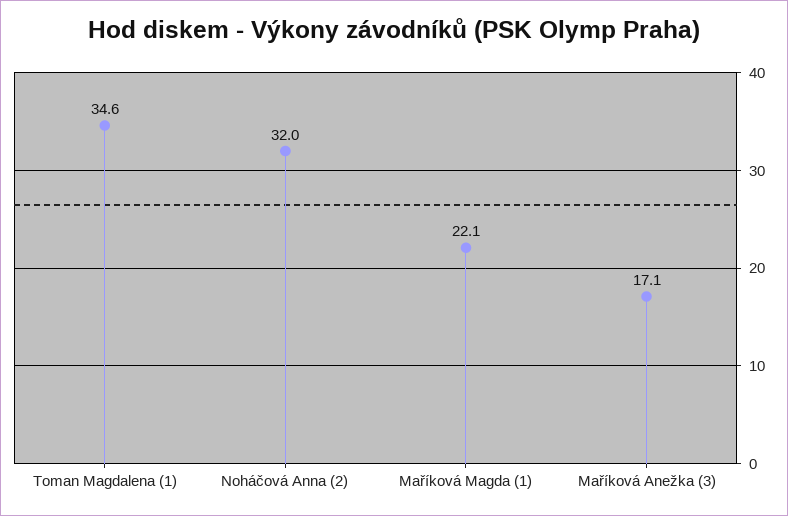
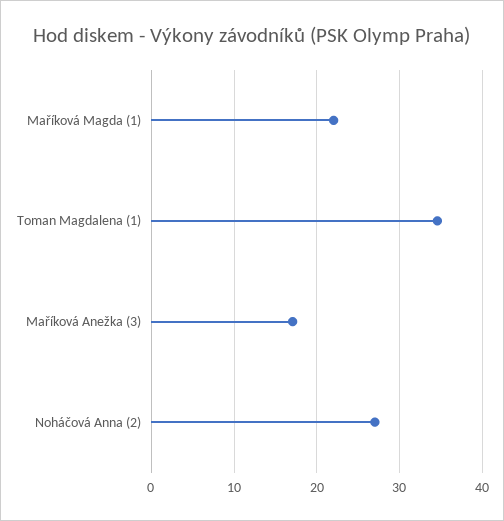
Noháčová Anna (2): 32 -> 27

